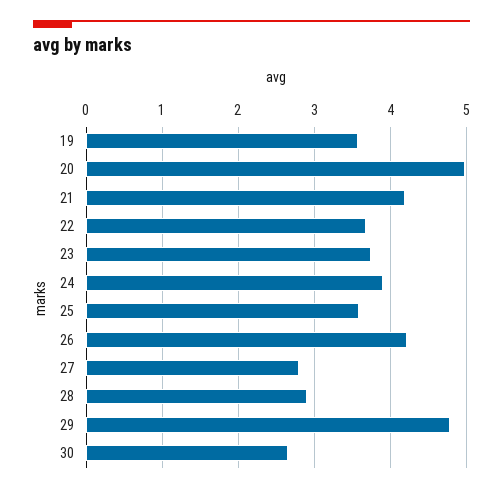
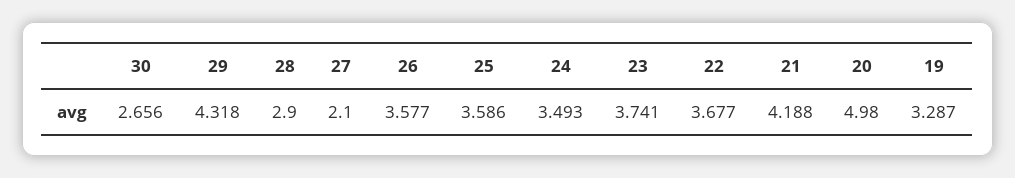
19: 3.6 -> 3.287
24: 3.9 -> 3.493
26: 4.2 -> 3.577
27: 2.8 -> 2.1
29: 4.8 -> 4.318

